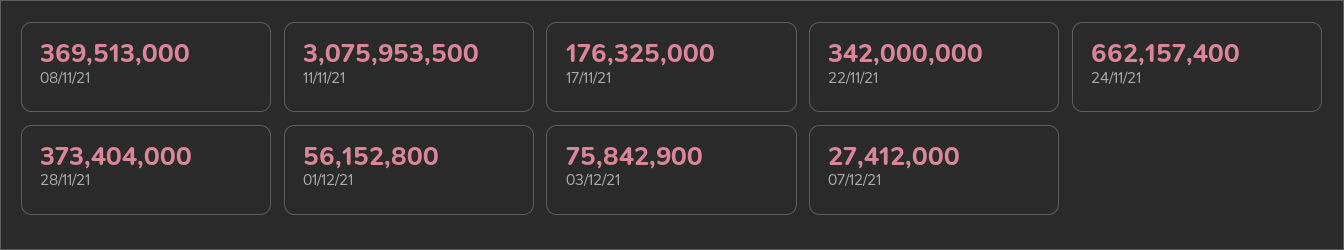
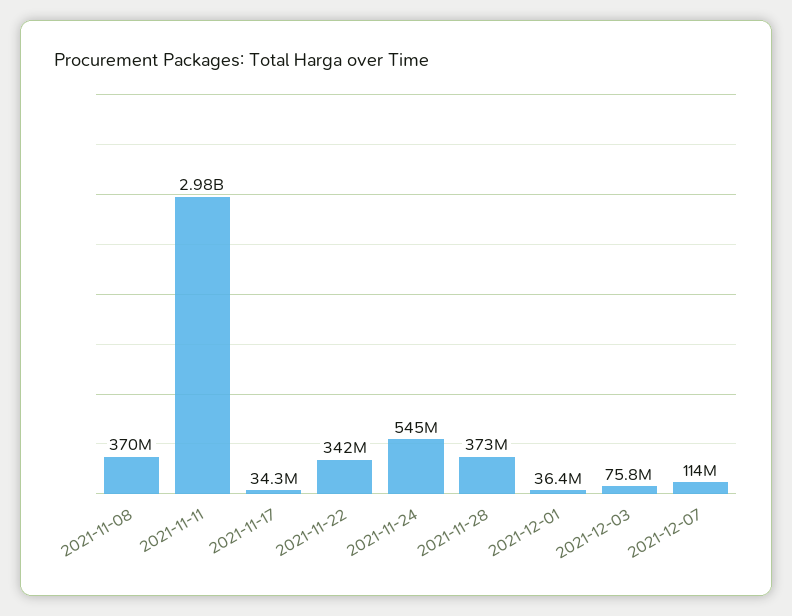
11/11/21: 3075953500 -> 2980000000
17/11/21: 176325000 -> 34300000
24/11/21: 662157400 -> 545000000
01/12/21: 56152800 -> 36400000
07/12/21: 27412000 -> 114000000

